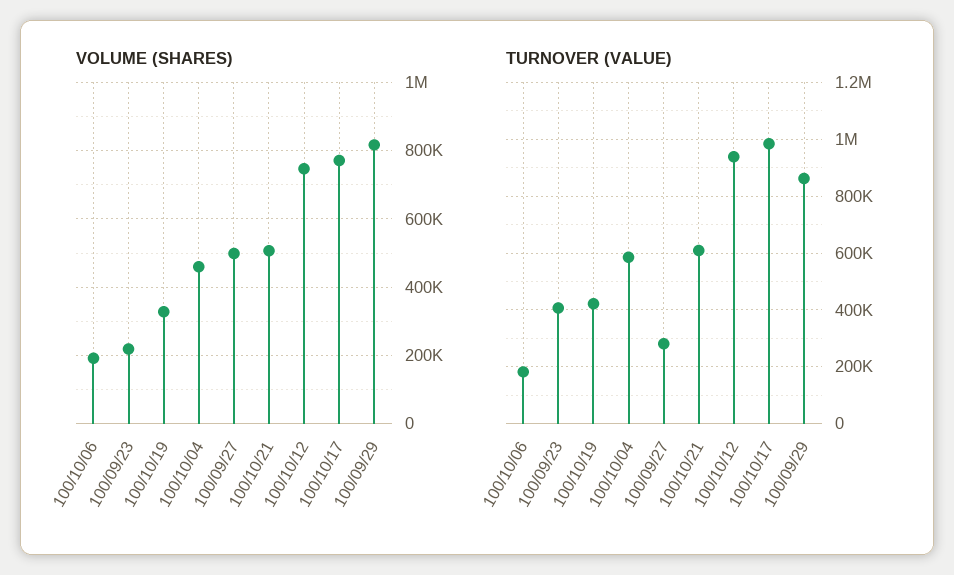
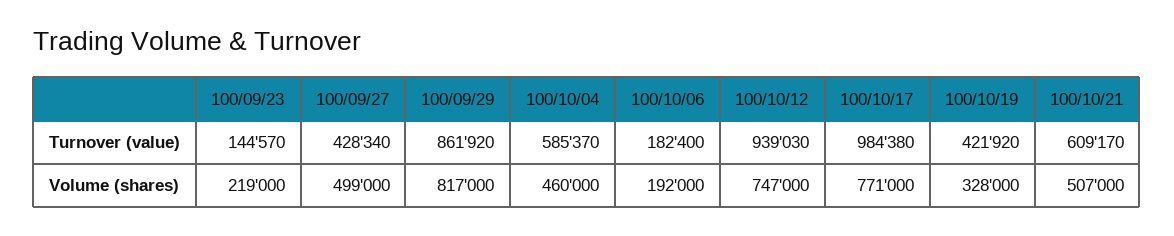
TURNOVER (VALUE), 100/09/23: 400000 -> 144570
TURNOVER (VALUE), 100/09/27: 275000 -> 428340

